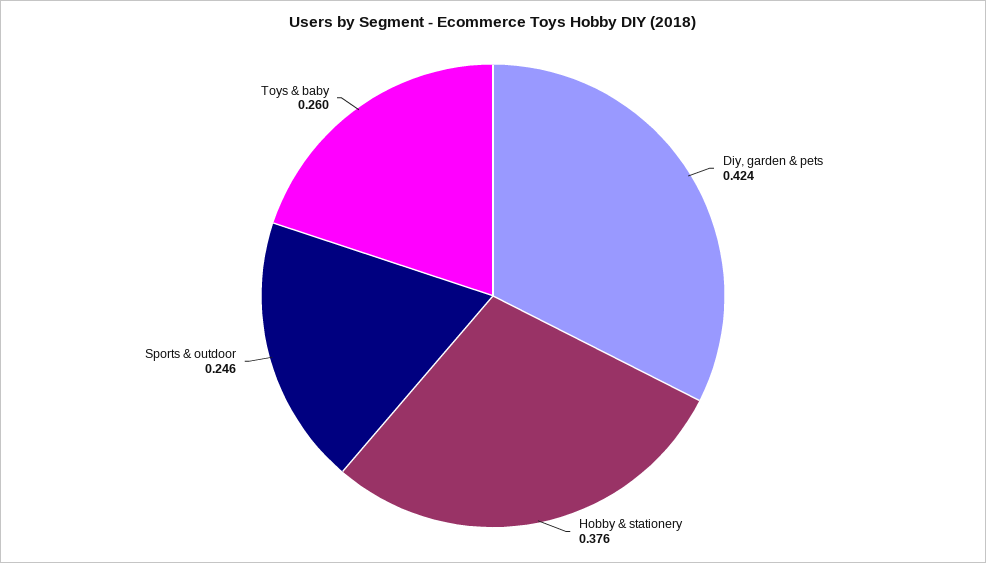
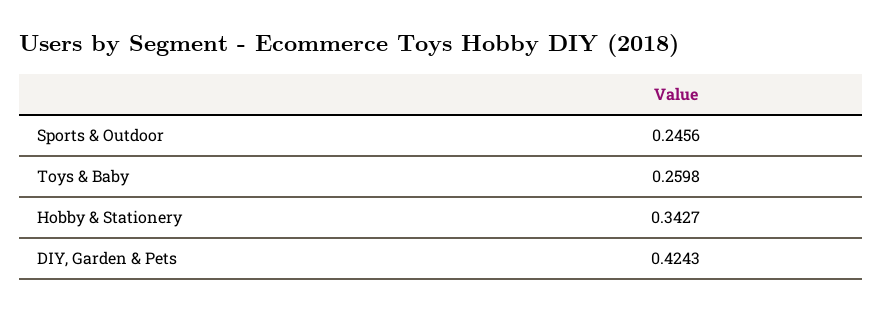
Hobby & stationery: 0.376 -> 0.3427

